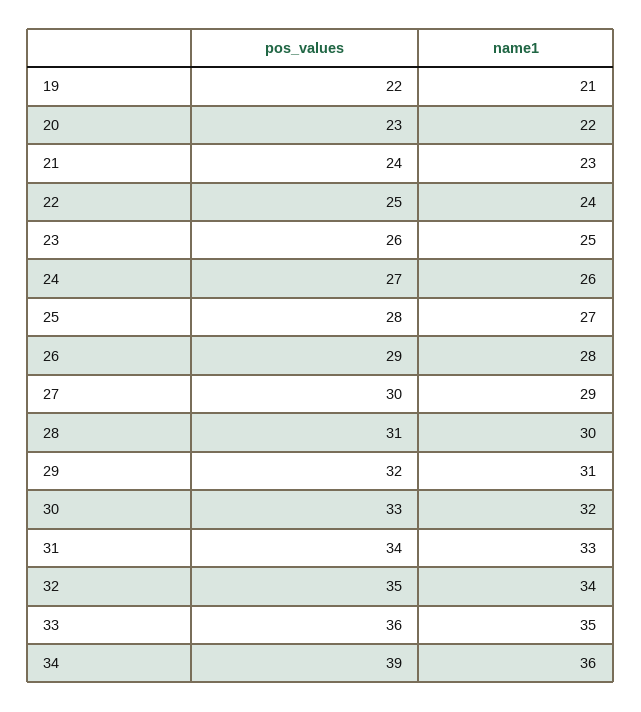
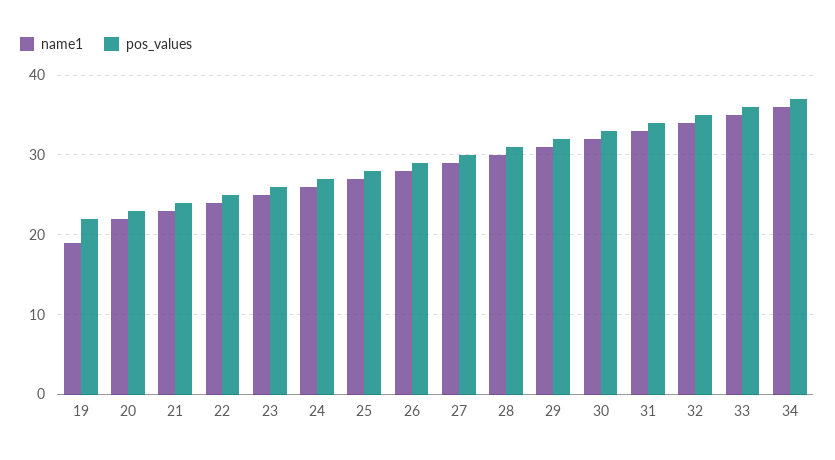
name1, 19: 21 -> 19
pos_values, 34: 39 -> 37

